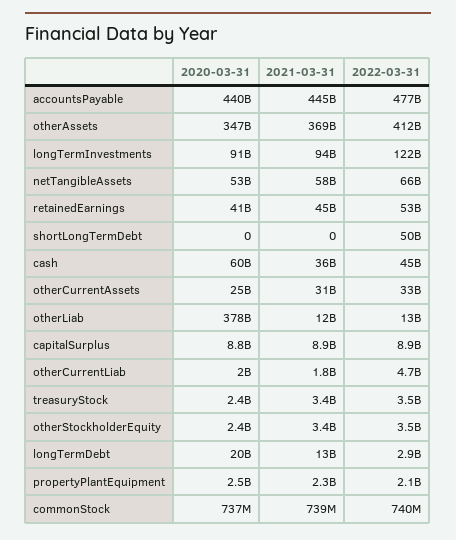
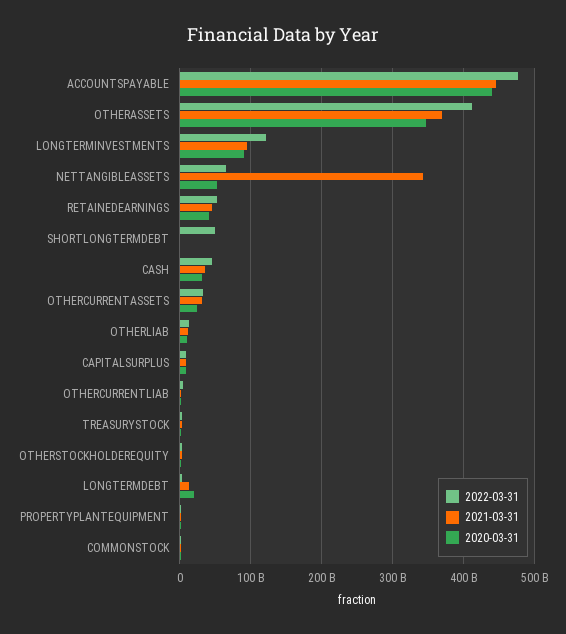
2021-03-31, netTangibleAssets: 58000000000 -> 340000000000
2020-03-31, cash: 60000000000 -> 30000000000
2020-03-31, otherLiab: 378000000000 -> 10000000000

